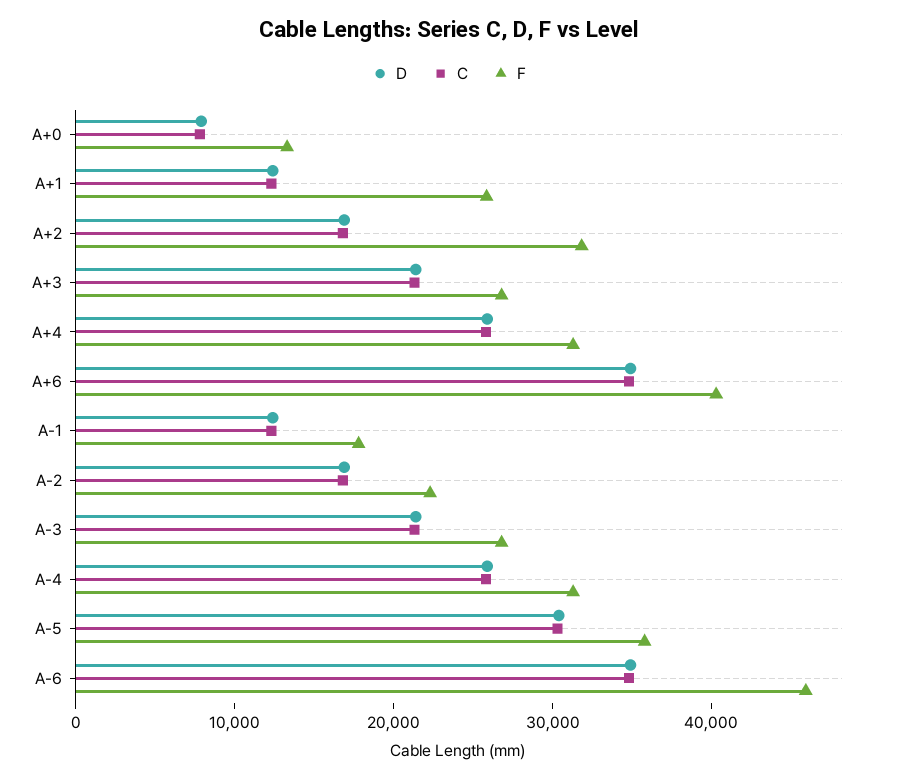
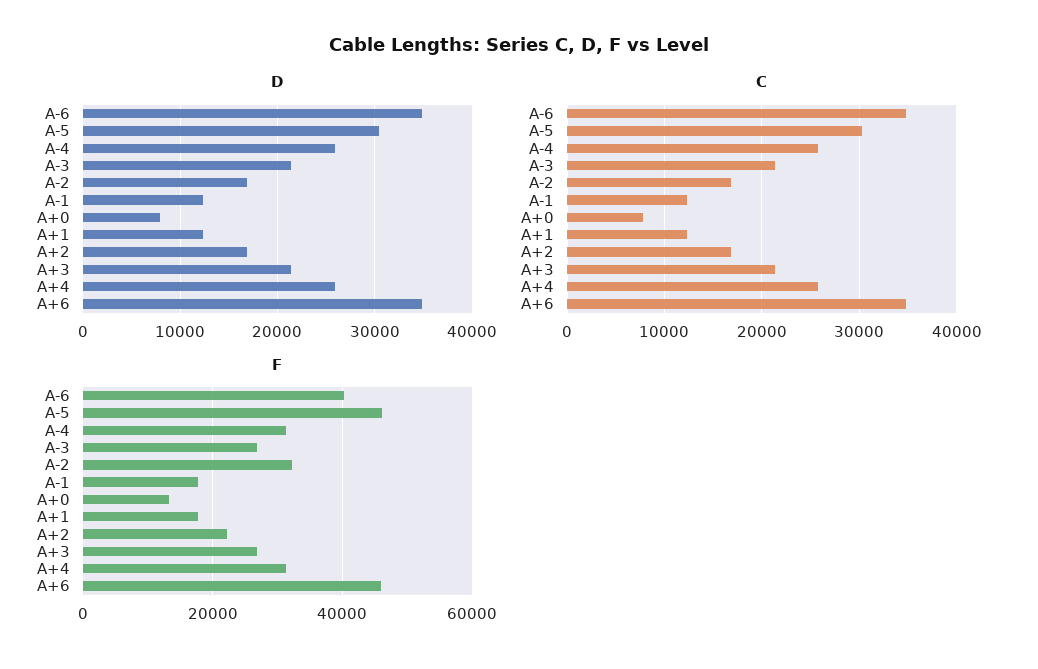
F, A+1: 26000 -> 18000
F, A+2: 32000 -> 22000
F, A+6: 40000 -> 46000
F, A-2: 22000 -> 32000
F, A-5: 36000 -> 46000
F, A-6: 46000 -> 40000

